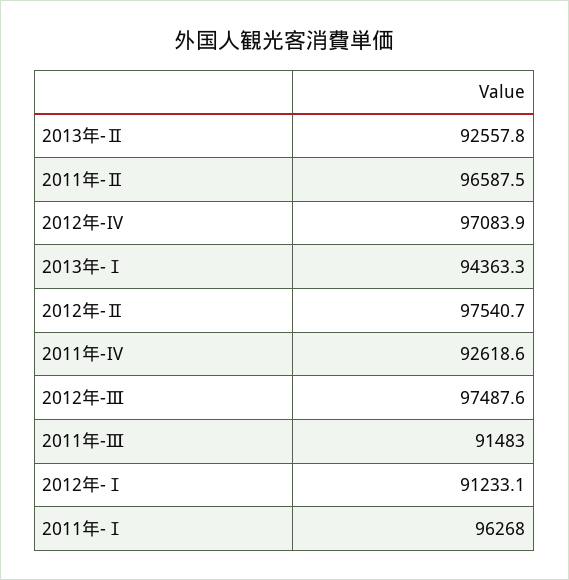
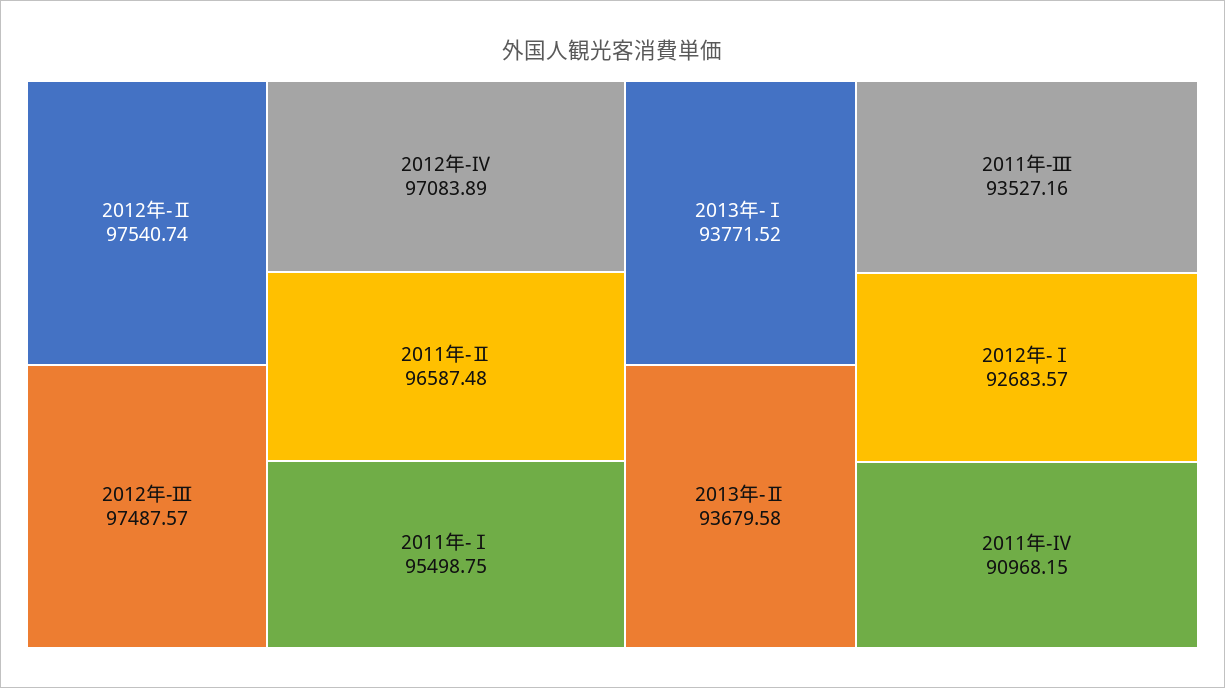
2013年-Ⅱ: 92557.8 -> 93679.58
2013年-Ⅰ: 94363.3 -> 93771.52
2011年-Ⅳ: 92618.6 -> 90968.15
2011年-Ⅲ: 91483 -> 93527.16
2012年-Ⅰ: 91233.1 -> 92683.57
2011年-Ⅰ: 96268 -> 95498.75

